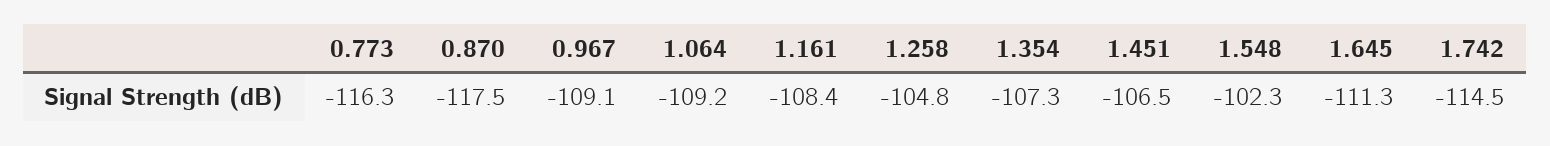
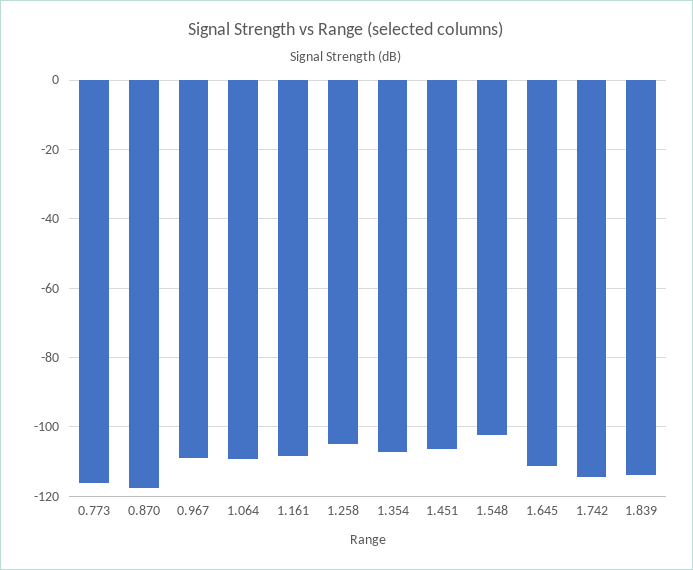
1.839: none -> -114

